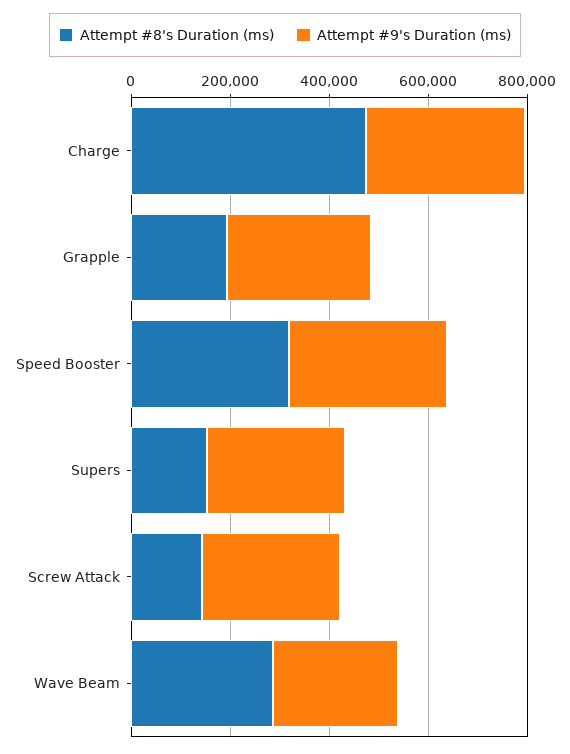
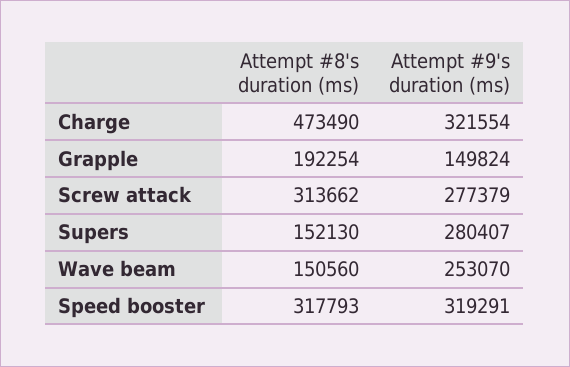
Attempt #9's Duration (ms), Grapple: 300000 -> 149824
Attempt #8's Duration (ms), Screw Attack: 150000 -> 313662
Attempt #8's Duration (ms), Wave Beam: 300000 -> 150560

